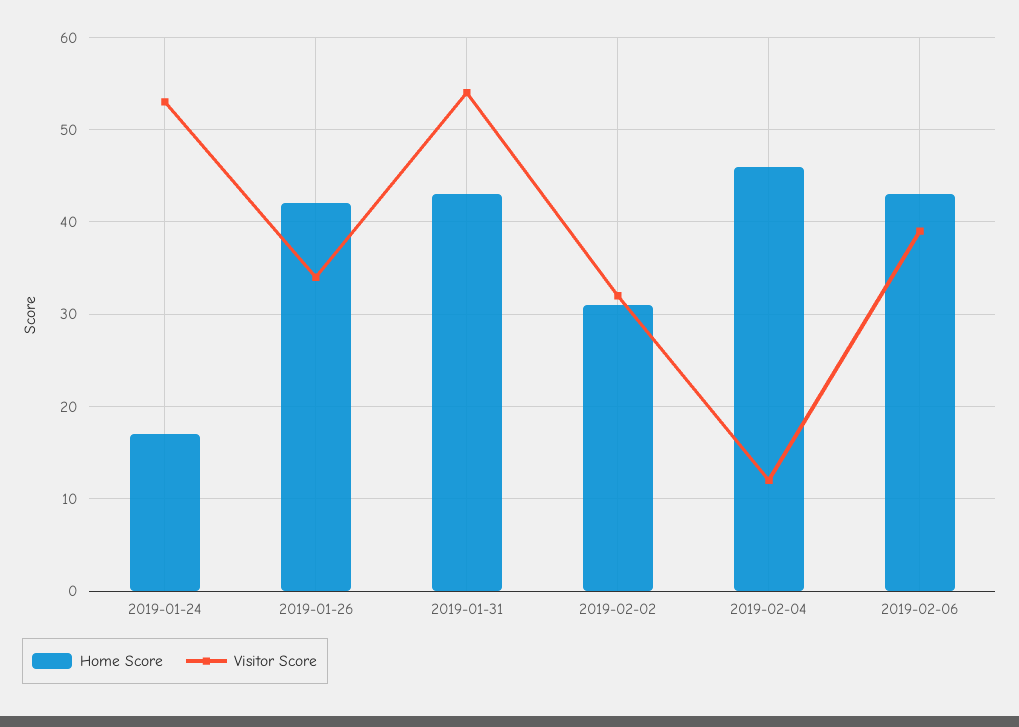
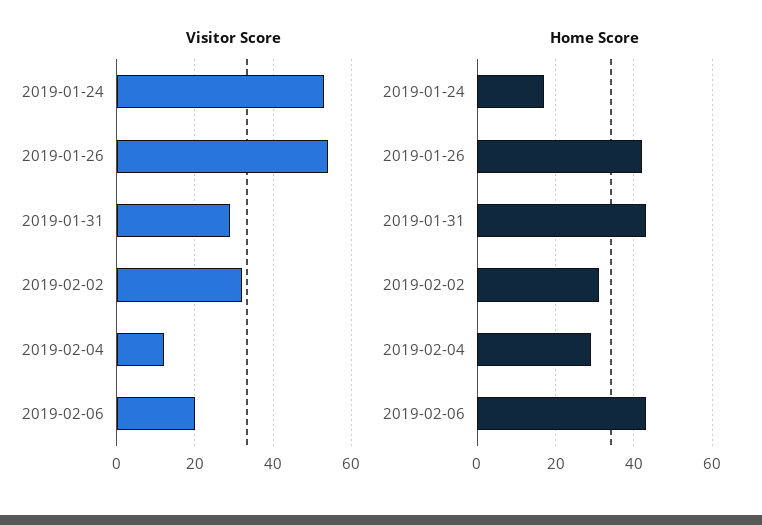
Visitor Score, 2019-01-26: 34 -> 55
Visitor Score, 2019-01-31: 54 -> 30
Home Score, 2019-02-04: 46 -> 30
Visitor Score, 2019-02-06: 39 -> 20

